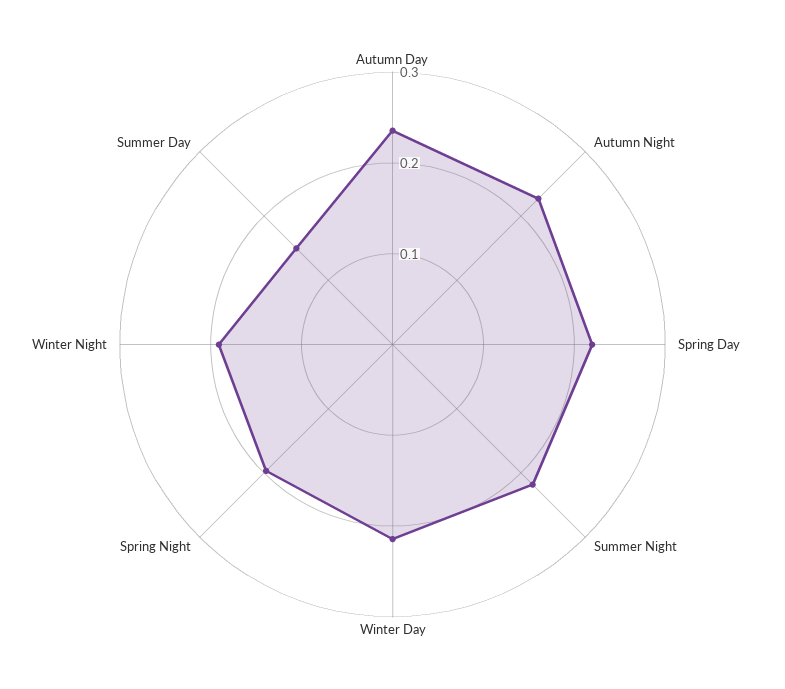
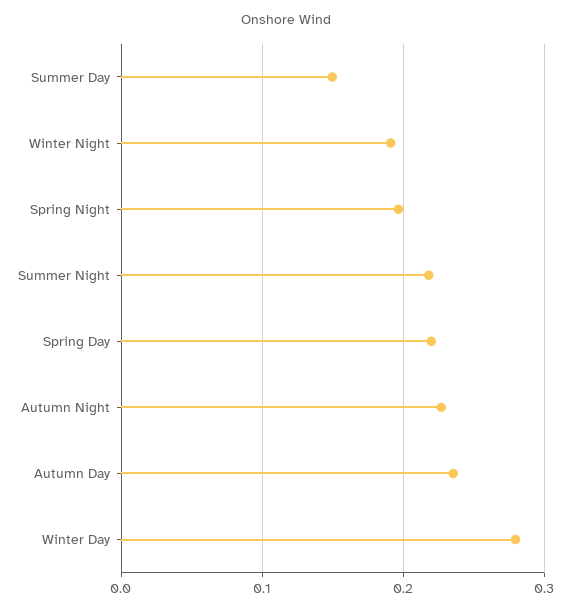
Winter Day: 0.22 -> 0.28

